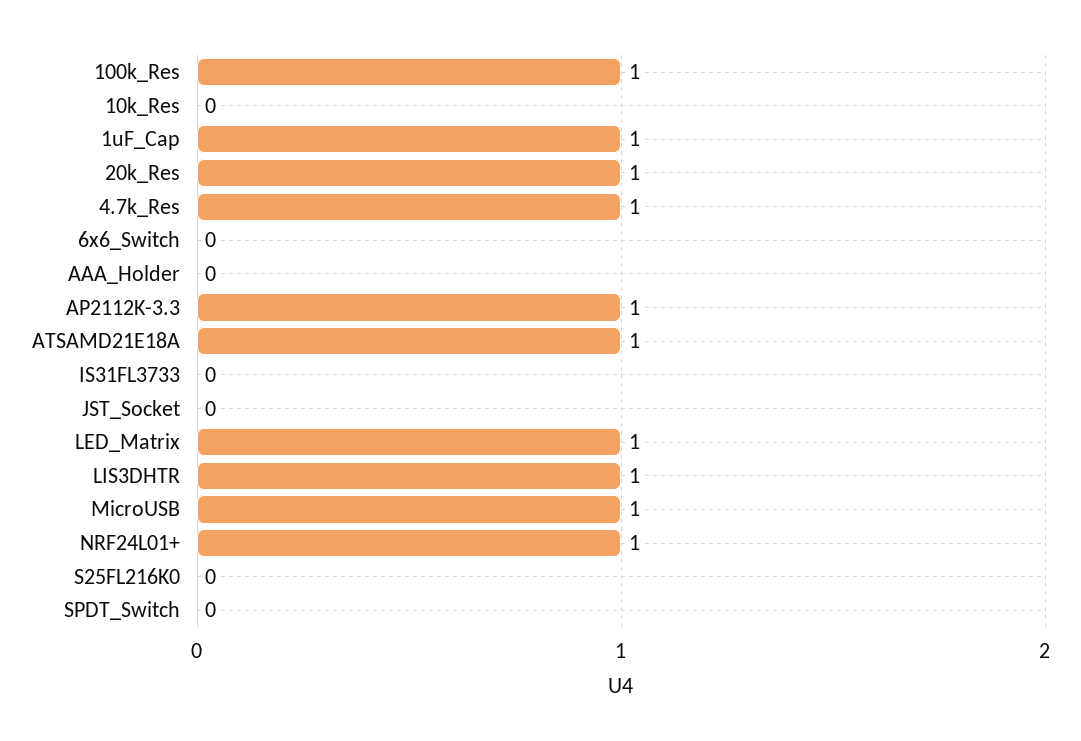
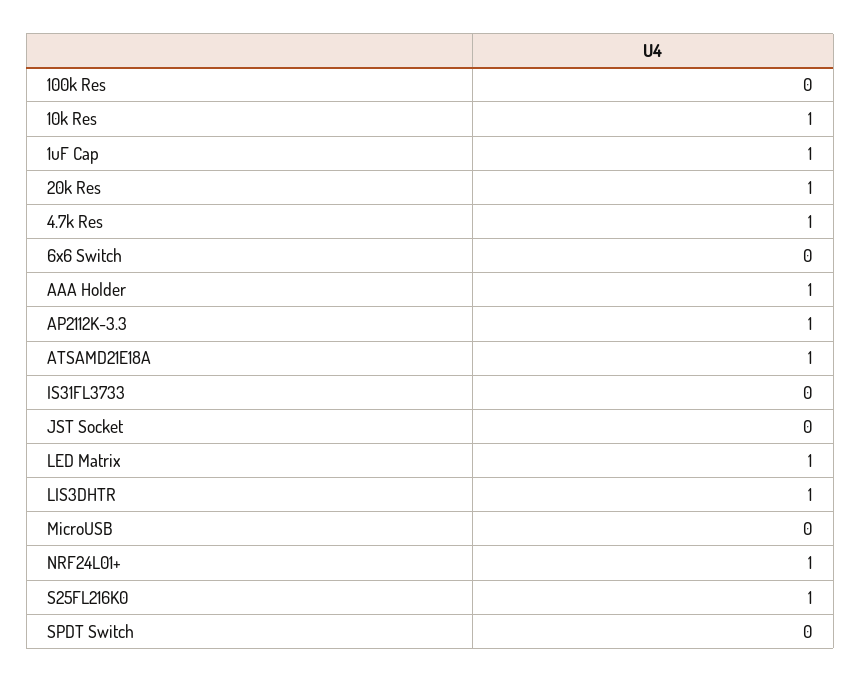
100k_Res: 1 -> 0
10k_Res: 0 -> 1
AAA_Holder: 0 -> 1
MicroUSB: 1 -> 0
S25FL216K0: 0 -> 1

